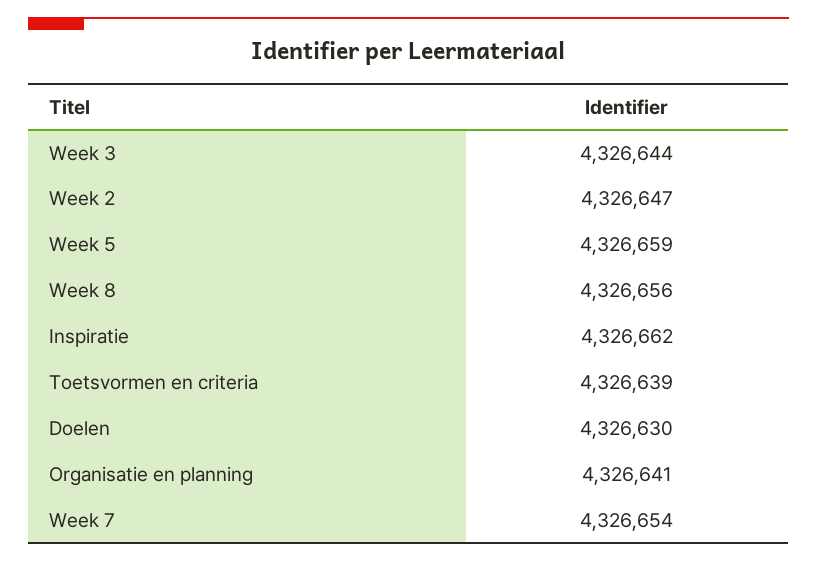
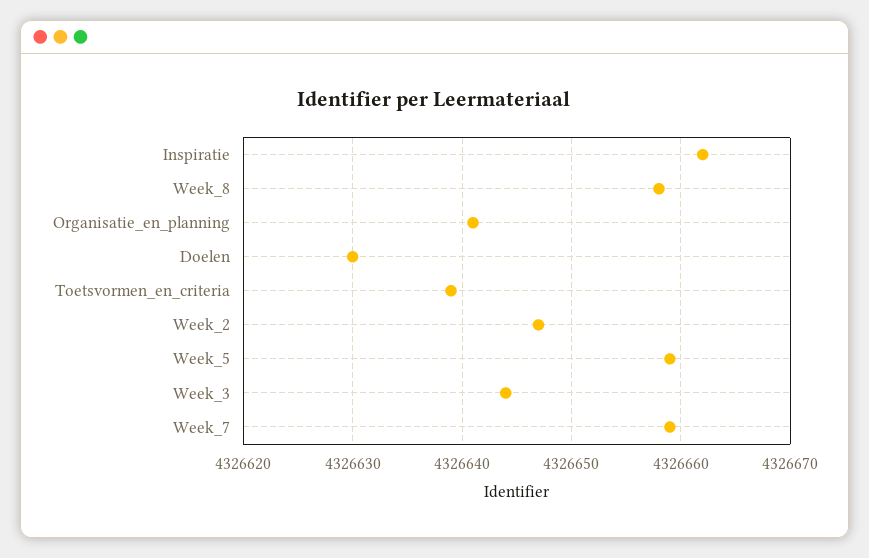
Week 8: 4326656 -> 4326658
Week 7: 4326654 -> 4326659

